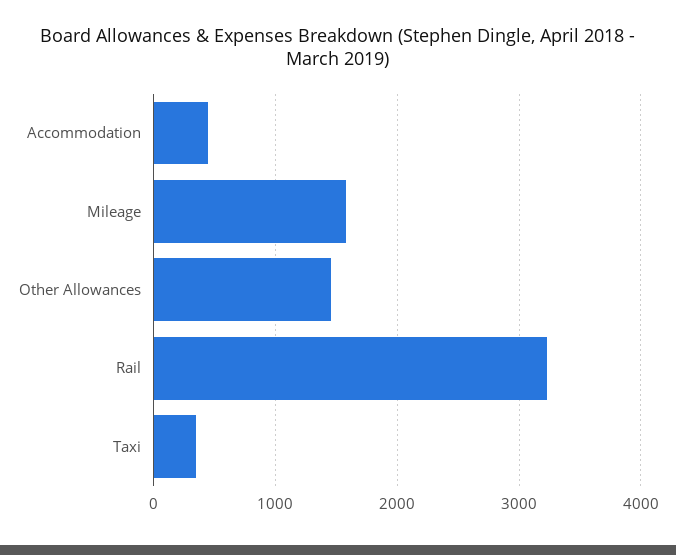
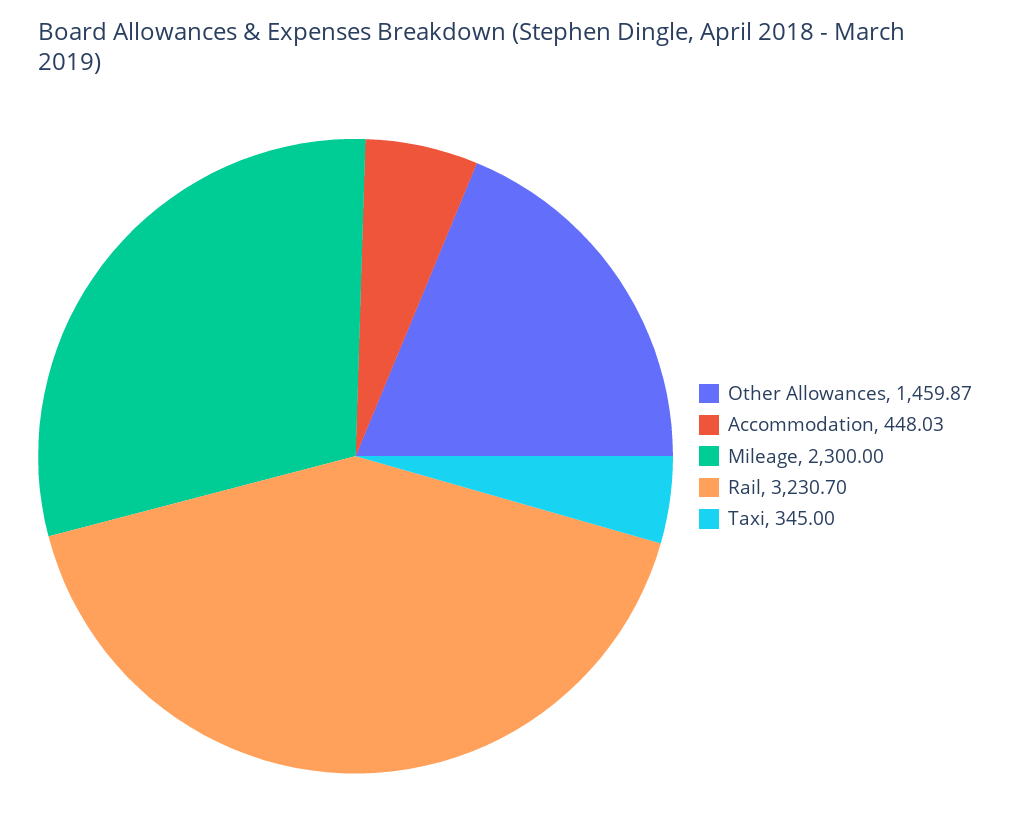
Mileage: 1600 -> 2300

